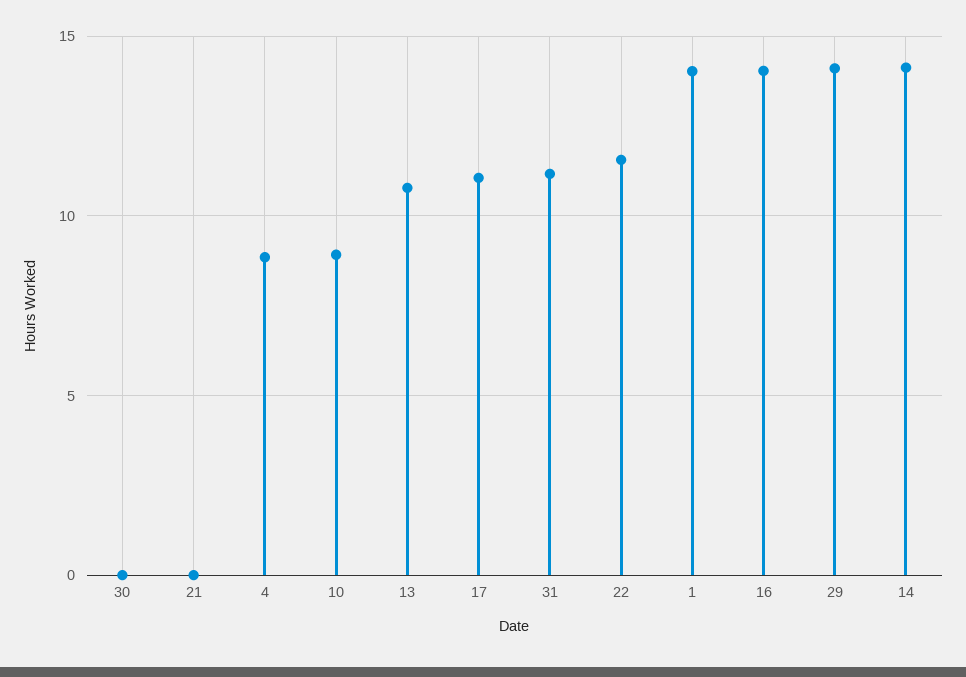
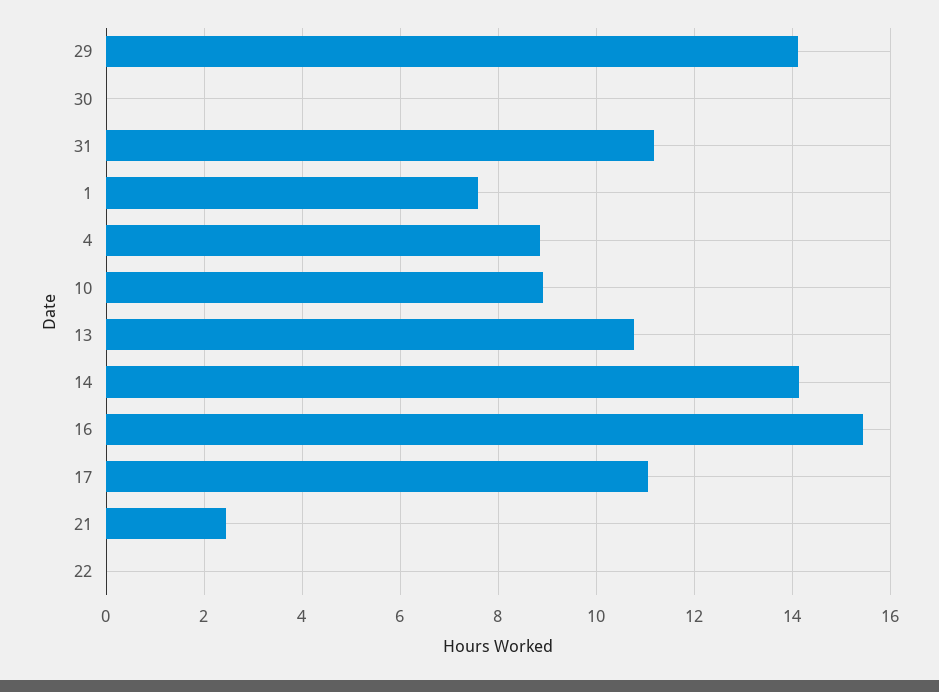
21: 0 -> 2.4
22: 11.5 -> 0
1: 14 -> 7.6
16: 14 -> 15.4

